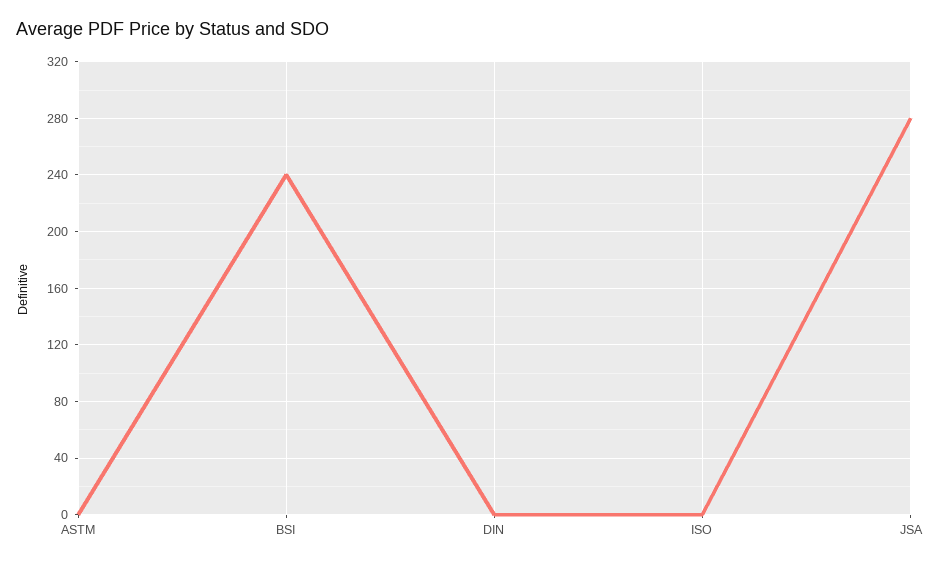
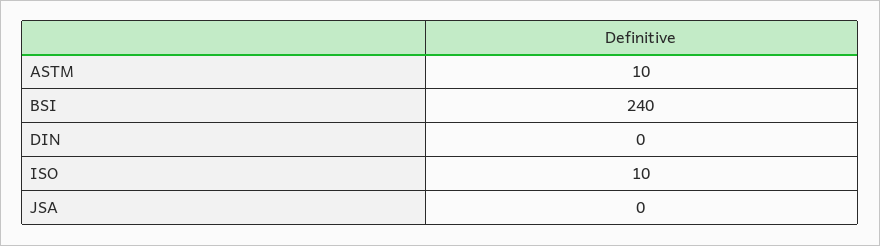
ASTM: 0 -> 10
ISO: 0 -> 10
JSA: 280 -> 0

